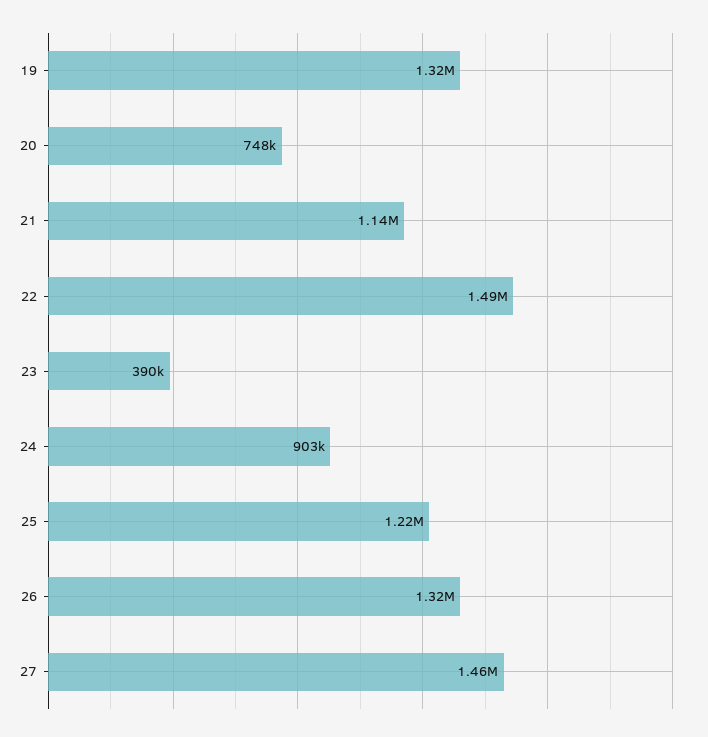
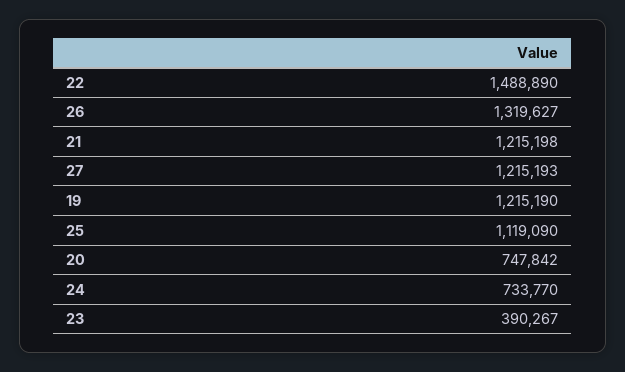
19: 1320000 -> 1215190
21: 1140000 -> 1215198
24: 903000 -> 733770
25: 1220000 -> 1119090
27: 1460000 -> 1215193

